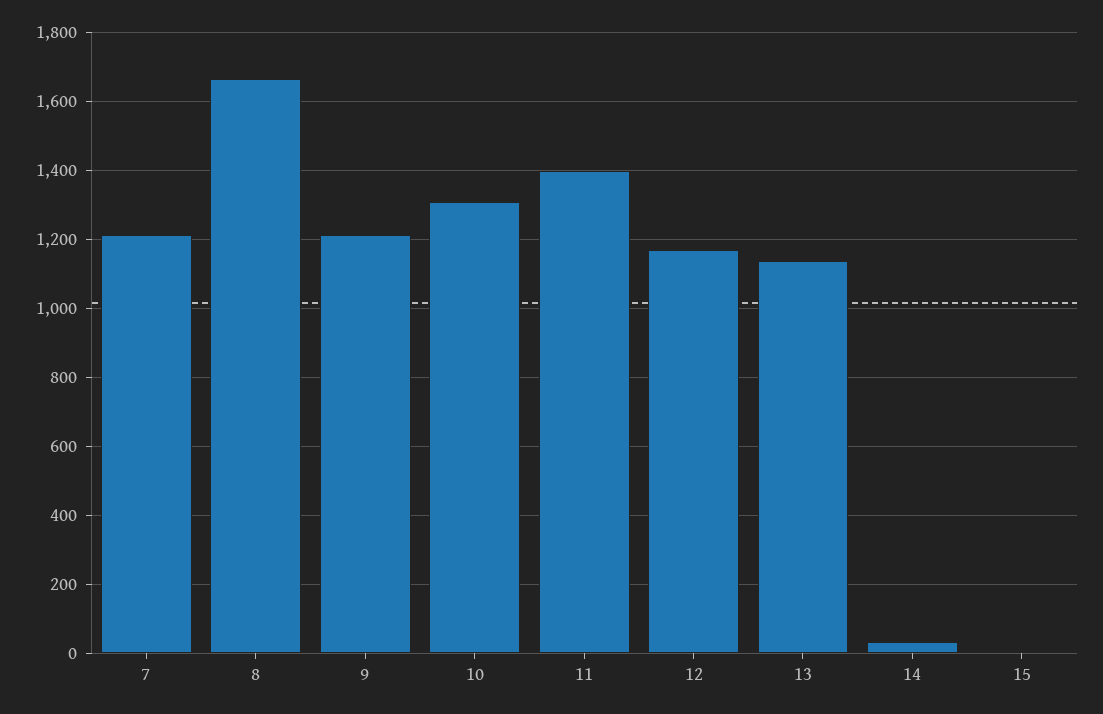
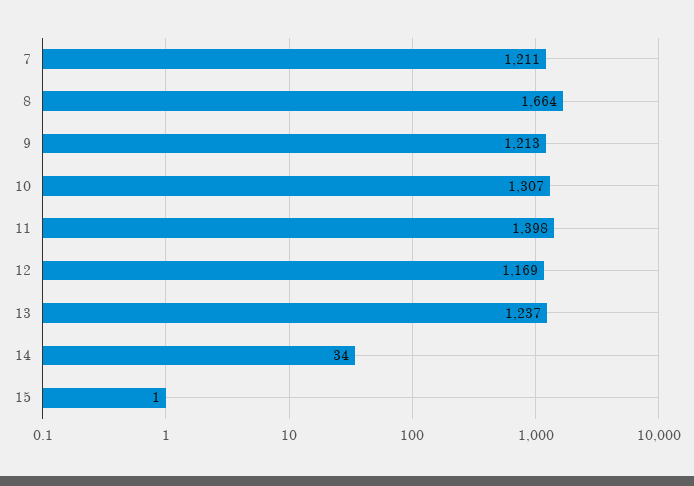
13: 1140 -> 1237

